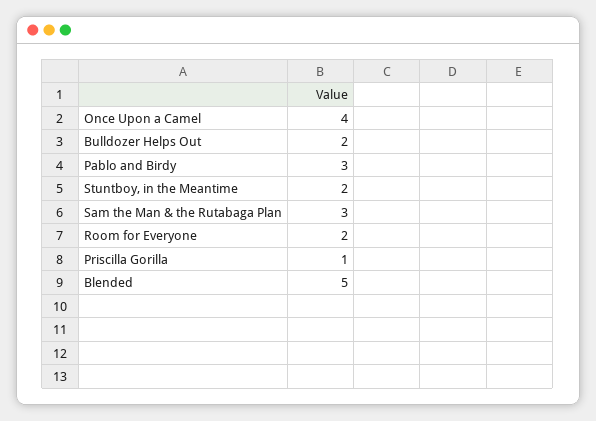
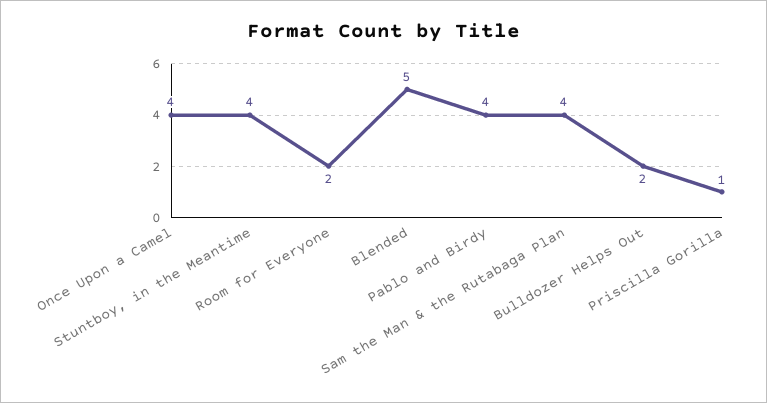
Pablo and Birdy: 3 -> 4
Stuntboy, in the Meantime: 2 -> 4
Sam the Man & the Rutabaga Plan: 3 -> 4

